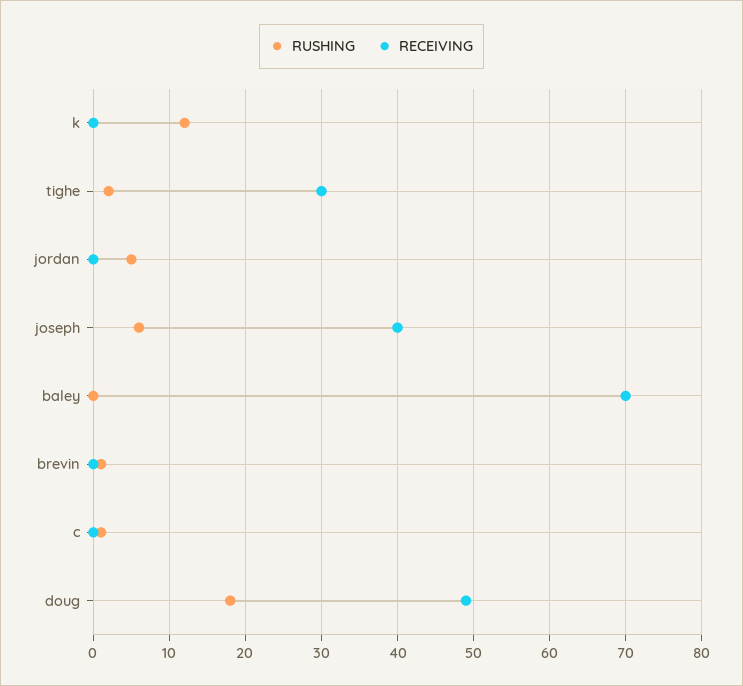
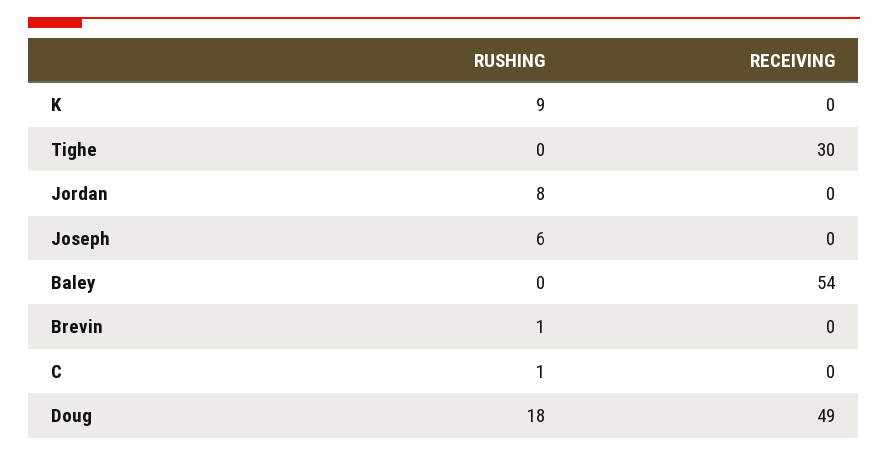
RUSHING, k: 12 -> 9
RUSHING, tighe: 2 -> 0
RUSHING, jordan: 5 -> 8
RECEIVING, joseph: 40 -> 0
RECEIVING, baley: 70 -> 54

